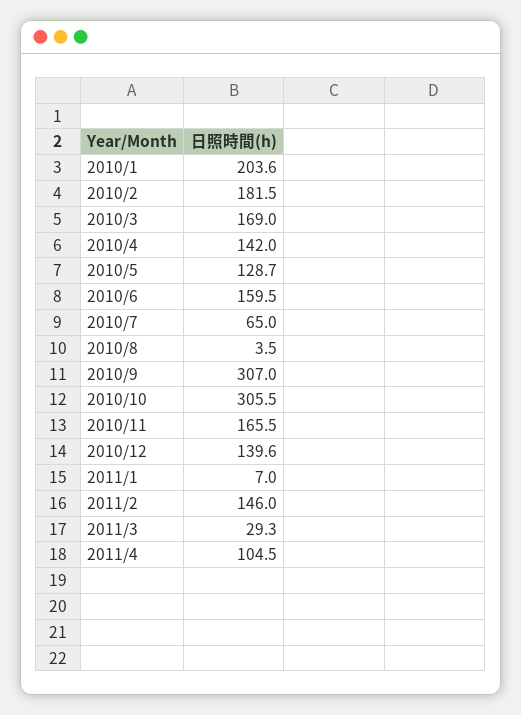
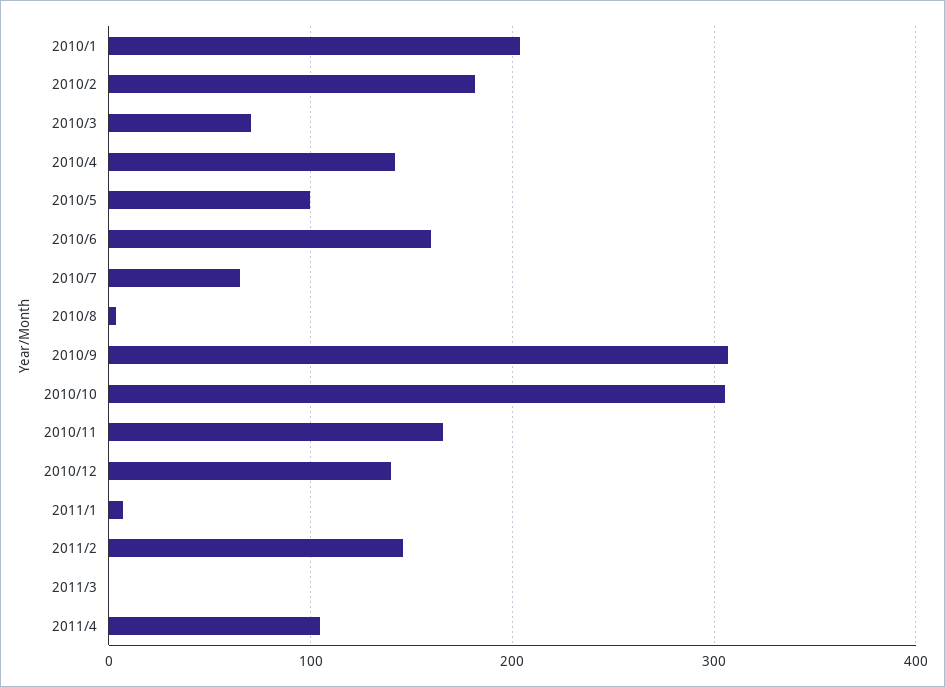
2010/3: 169 -> 70
2010/5: 128.7 -> 100
2011/3: 29.3 -> 0

